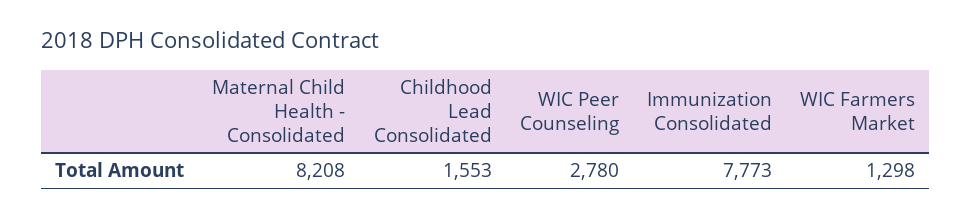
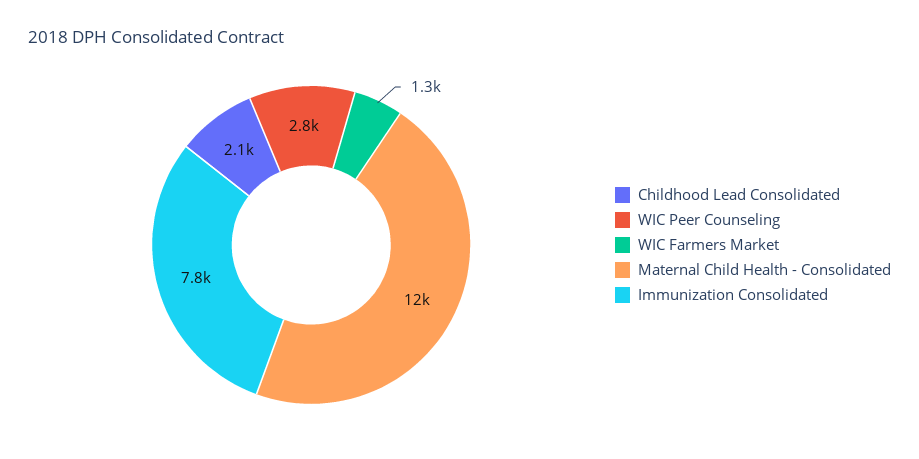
Maternal Child Health - Consolidated: 8208 -> 12000
Childhood Lead Consolidated: 1553 -> 2100

